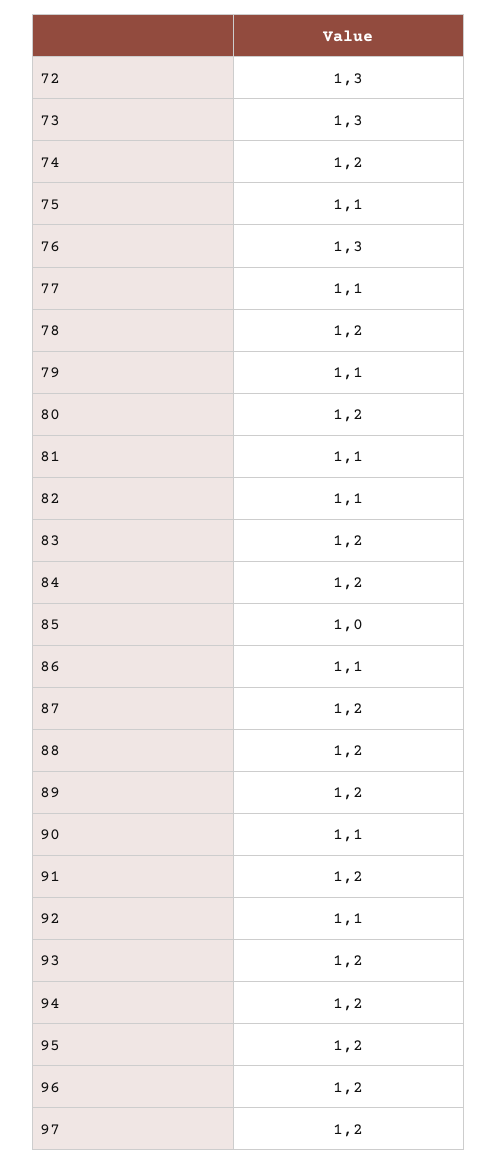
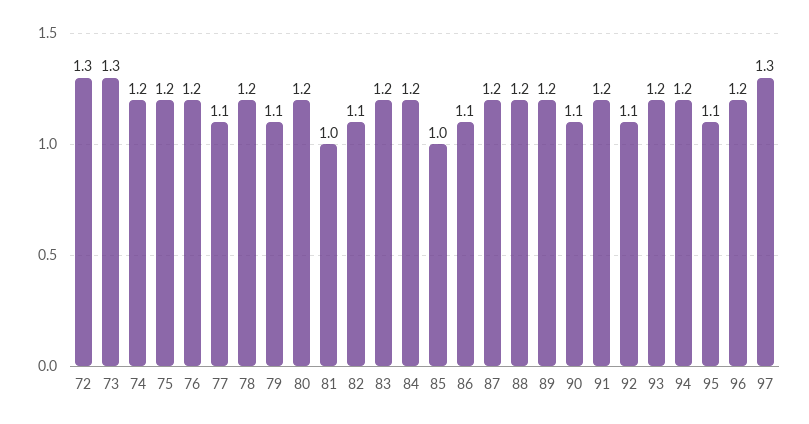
75: 1.1 -> 1.2
76: 1.3 -> 1.2
81: 1.1 -> 1
95: 1.2 -> 1.1
97: 1.2 -> 1.3

